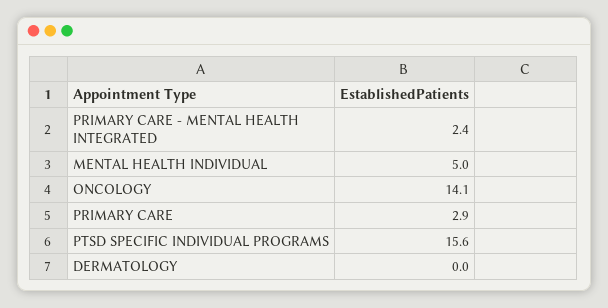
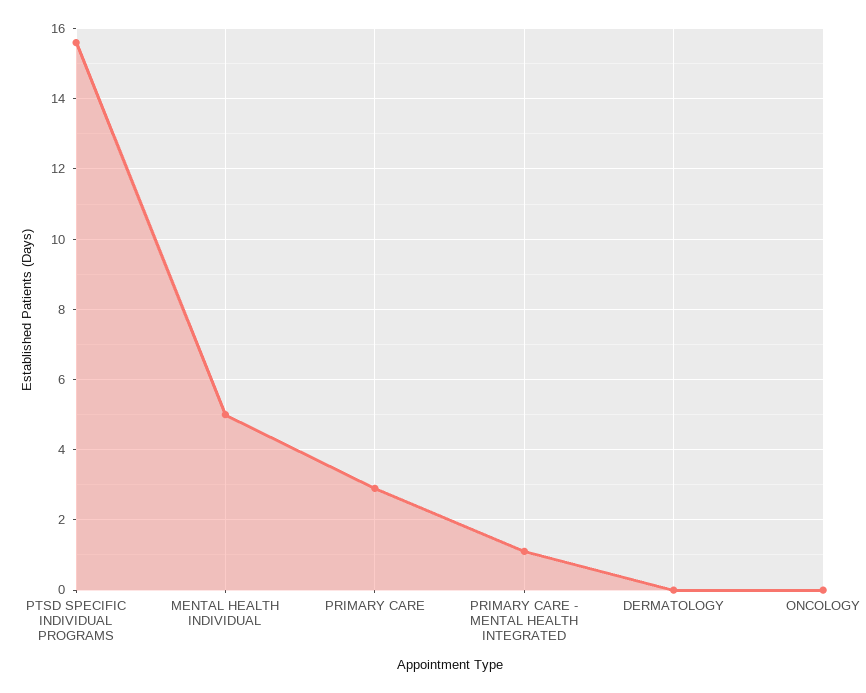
PRIMARY CARE - MENTAL HEALTH INTEGRATED: 2.4 -> 1
ONCOLOGY: 14.1 -> 0

